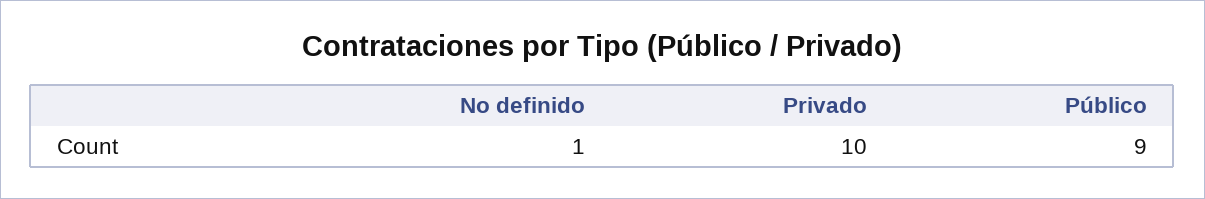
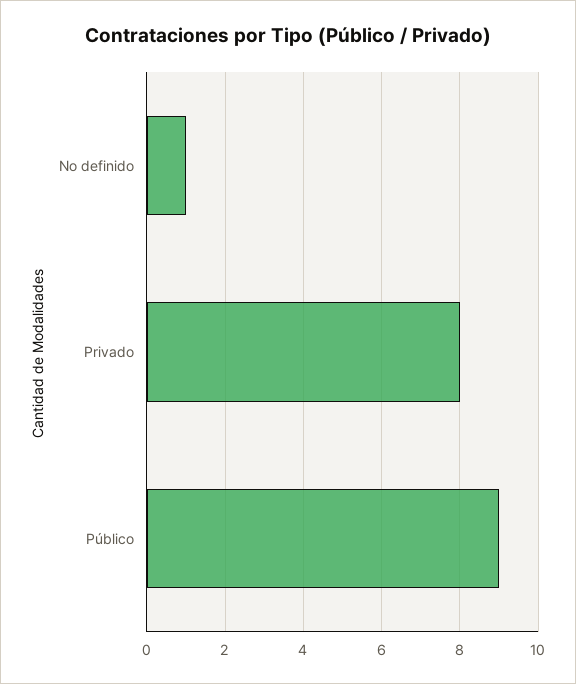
Privado: 10 -> 8

